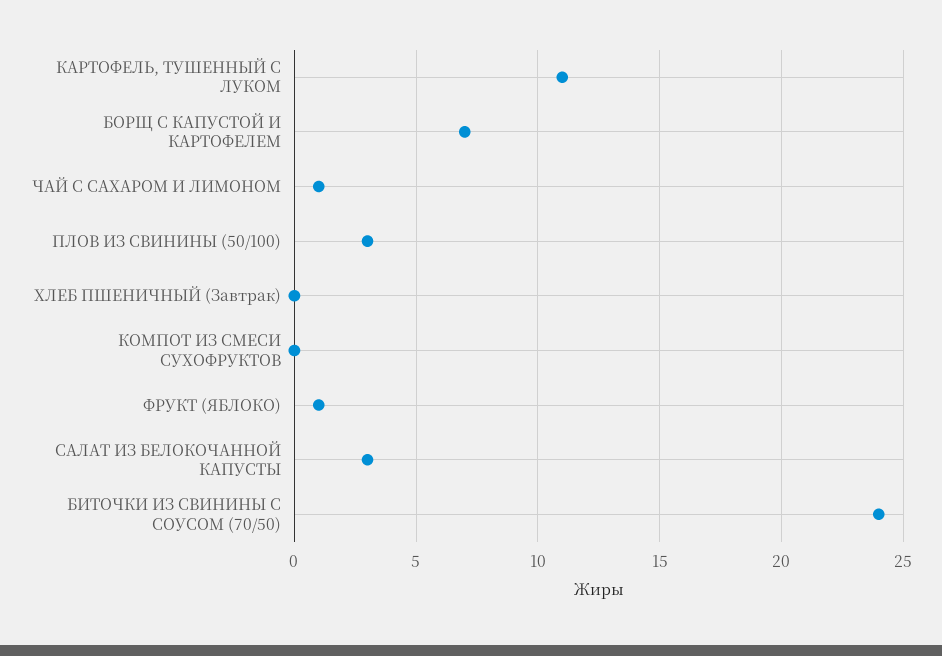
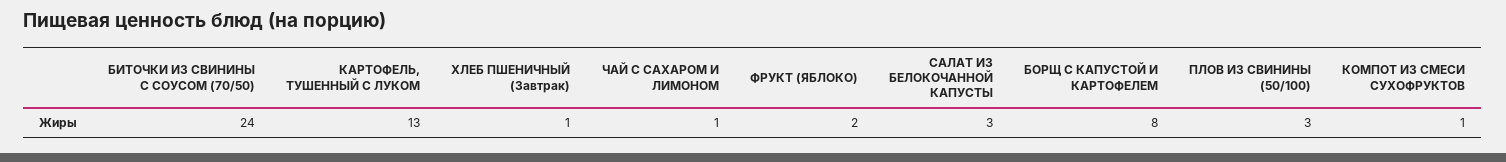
КАРТОФЕЛЬ, ТУШЕННЫЙ С ЛУКОМ: 11 -> 13
БОРЩ С КАПУСТОЙ И КАРТОФЕЛЕМ: 7 -> 8
ХЛЕБ ПШЕНИЧНЫЙ (Завтрак): 0 -> 1
КОМПОТ ИЗ СМЕСИ СУХОФРУКТОВ: 0 -> 1
ФРУКТ (ЯБЛОКО): 1 -> 2

